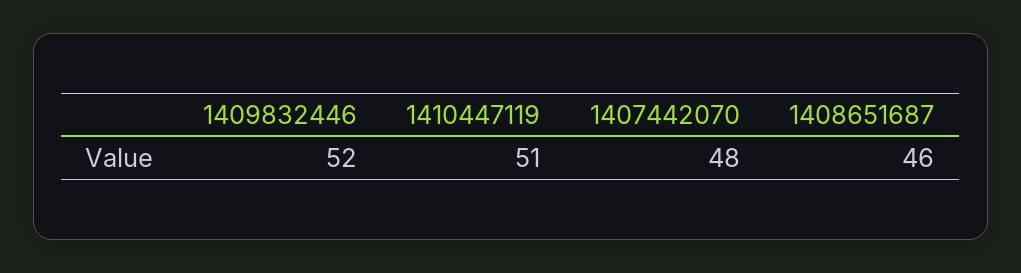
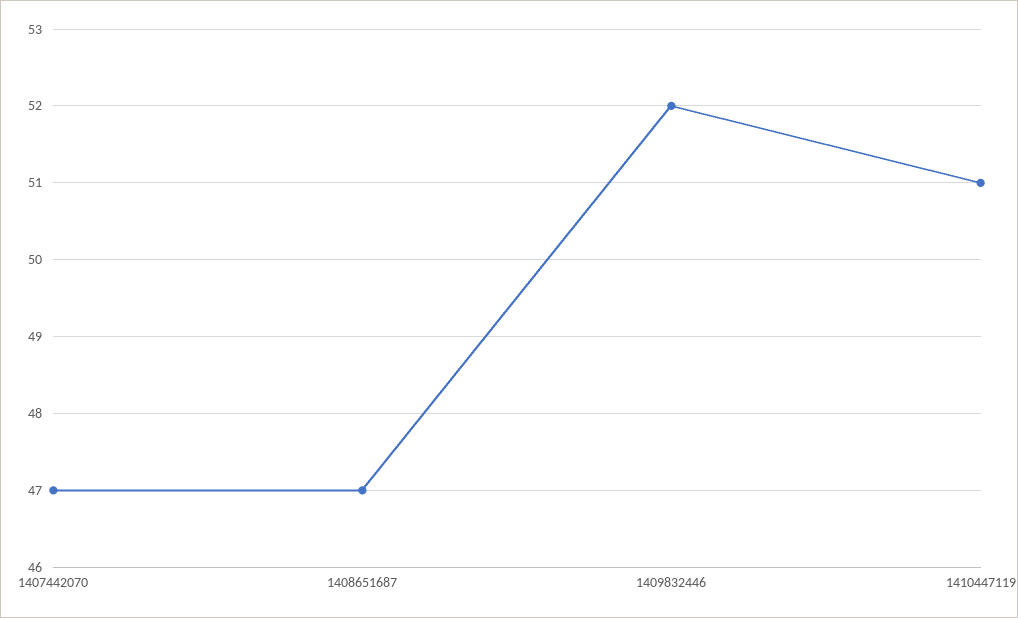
1407442070: 48 -> 47
1408651687: 46 -> 47

